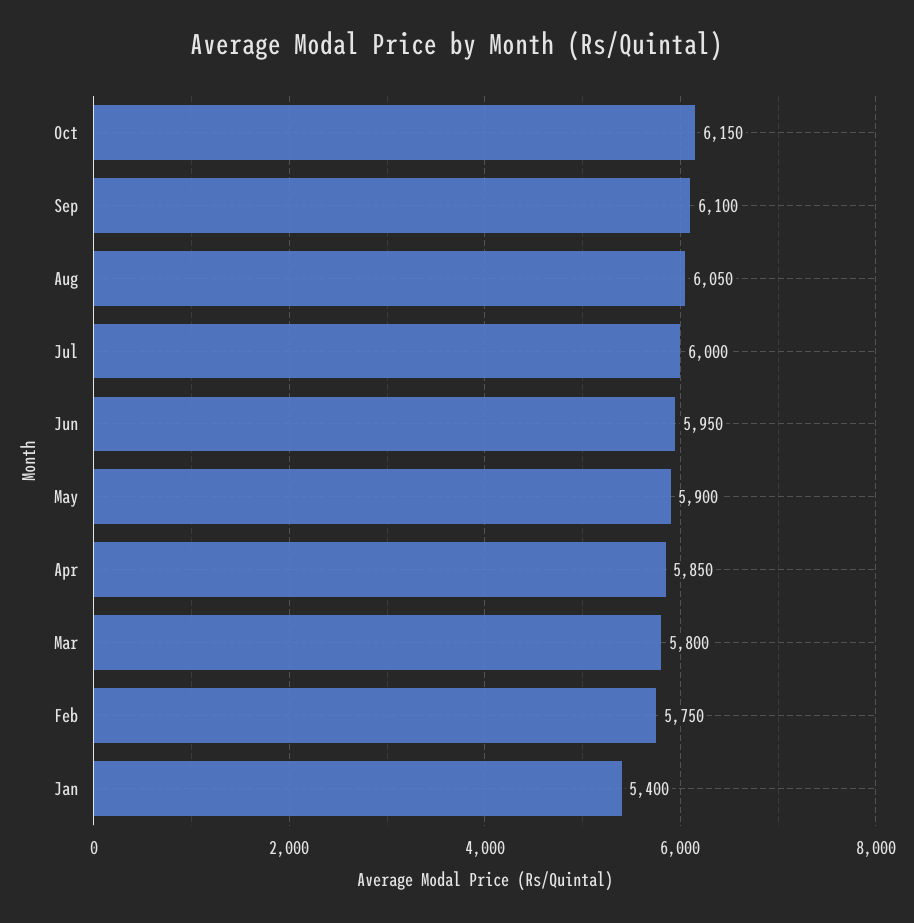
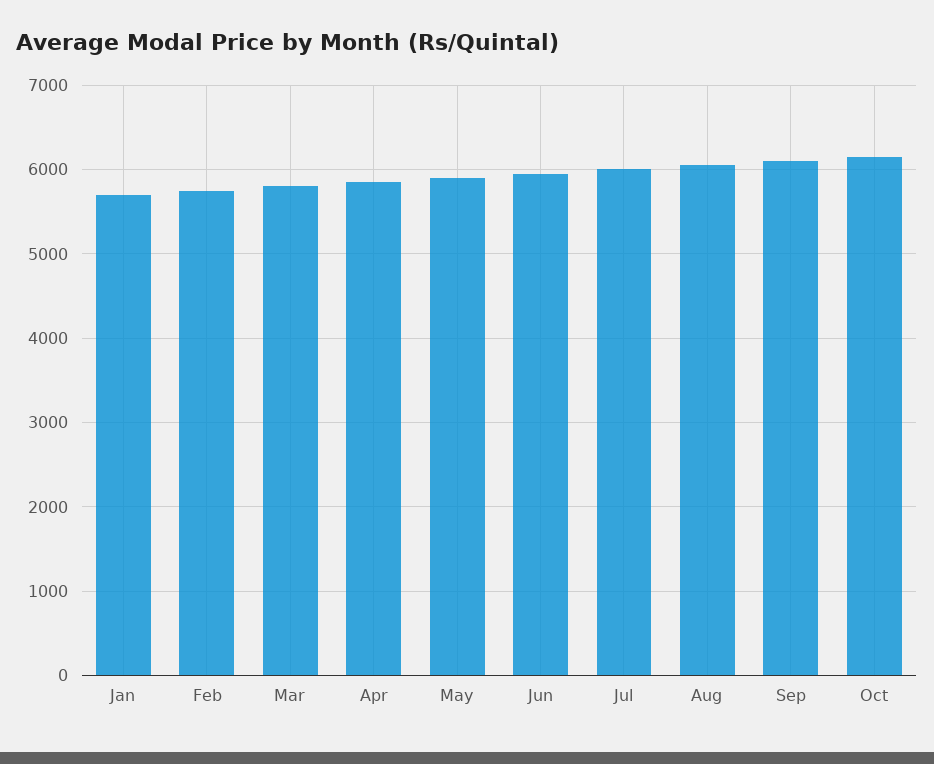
Jan: 5400 -> 5700

